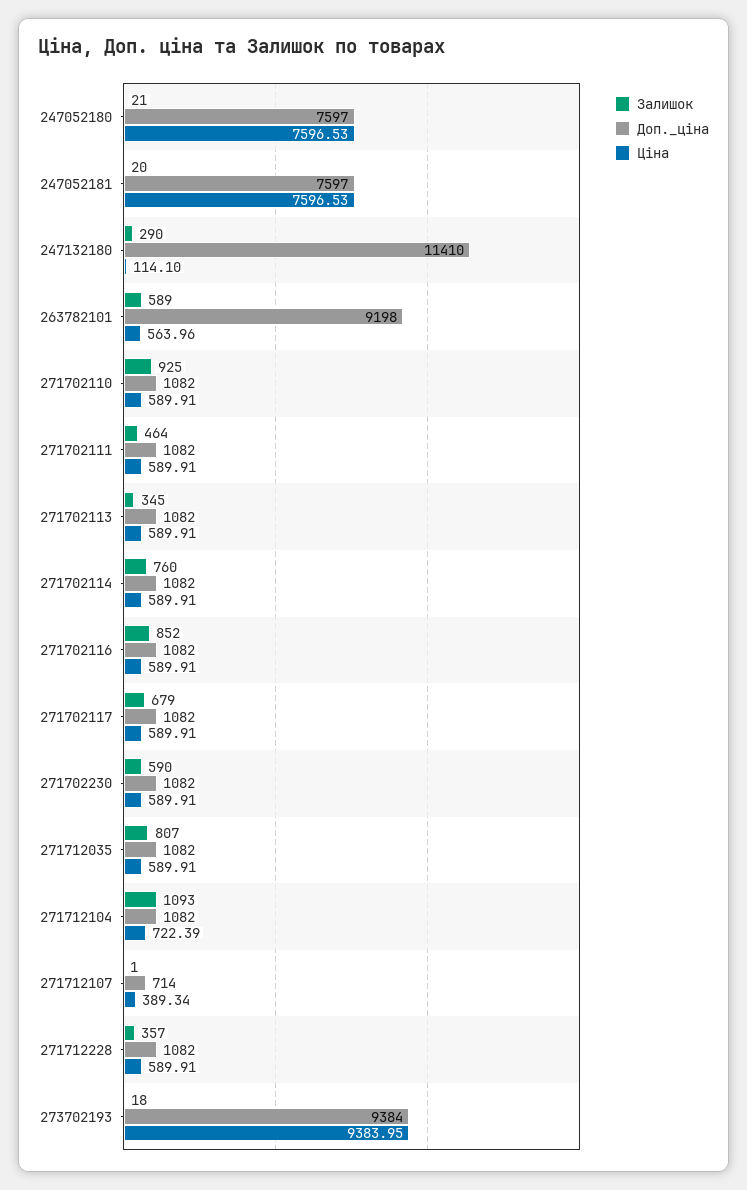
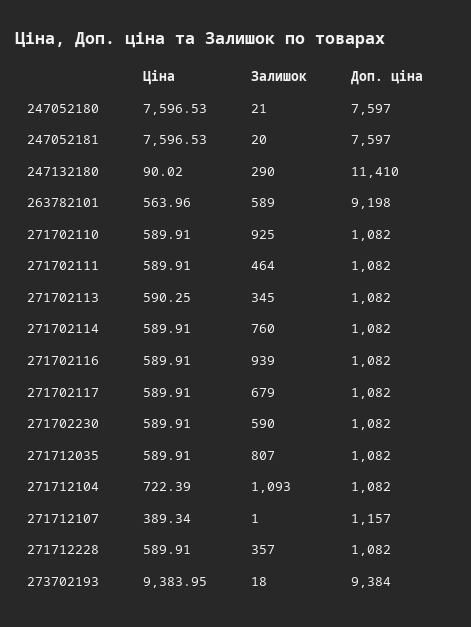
Ціна, 247132180: 114.1 -> 90.02
Ціна, 271702113: 589.91 -> 590.25
Залишок, 271702116: 852 -> 939
Доп._ціна, 271712107: 714 -> 1157

